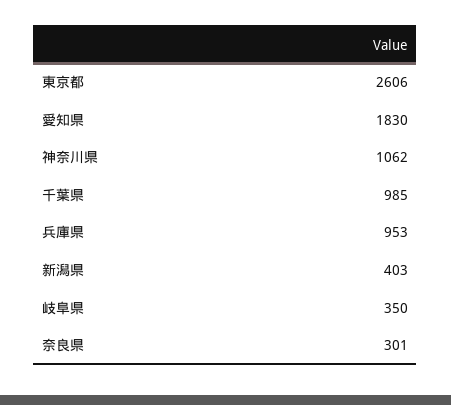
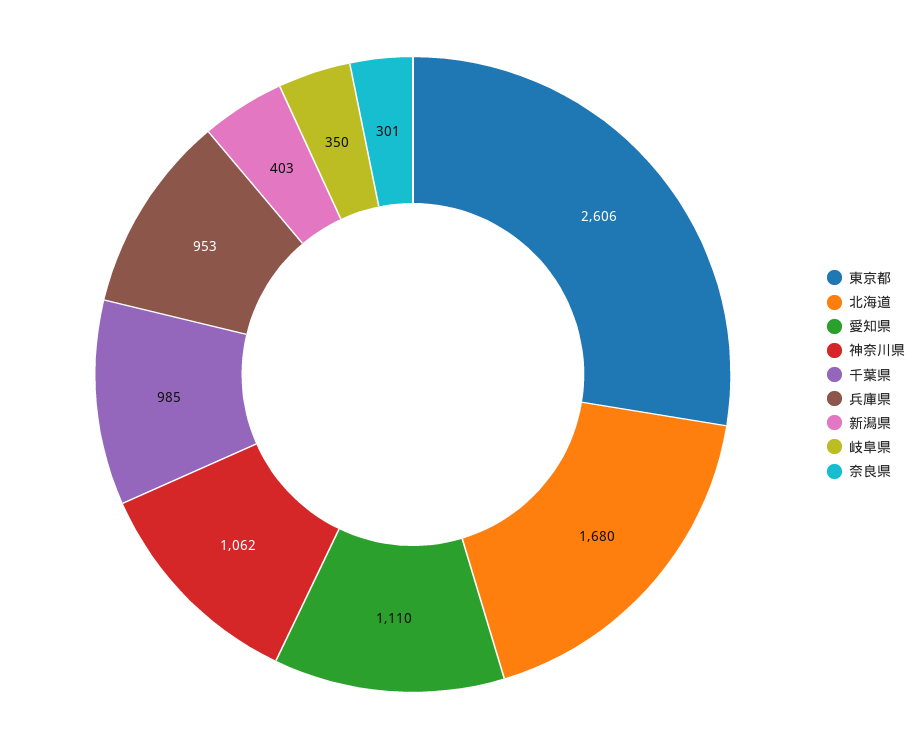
愛知県: 1830 -> 1110
北海道: none -> 1680

